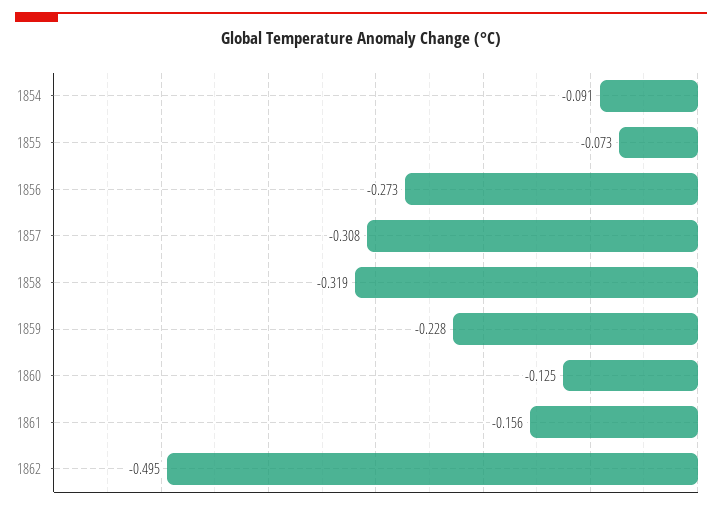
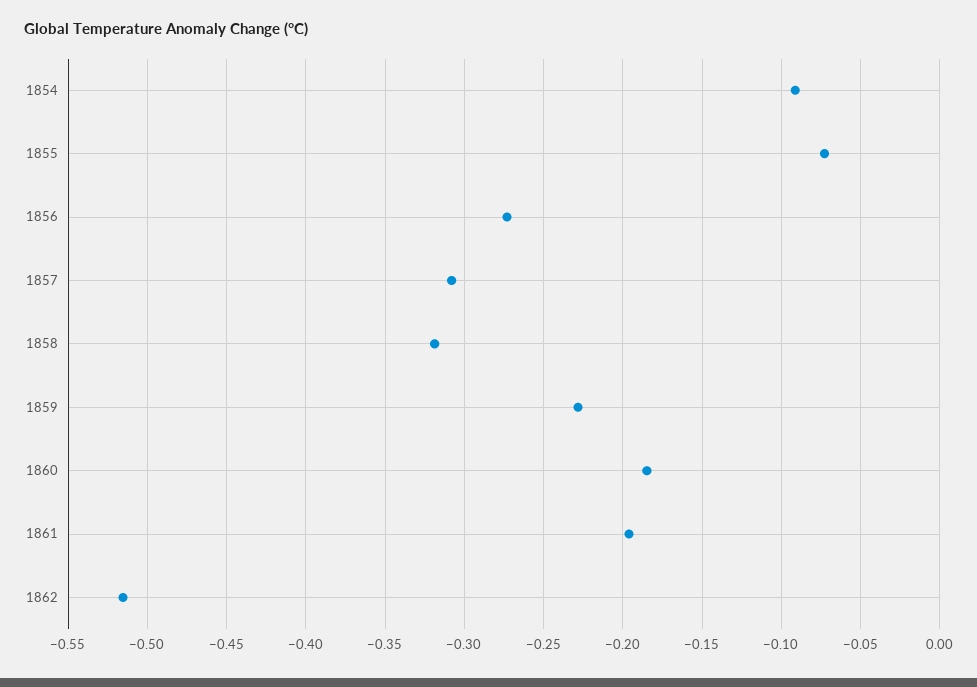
1860: -0.125 -> -0.185
1861: -0.156 -> -0.195
1862: -0.495 -> -0.515

